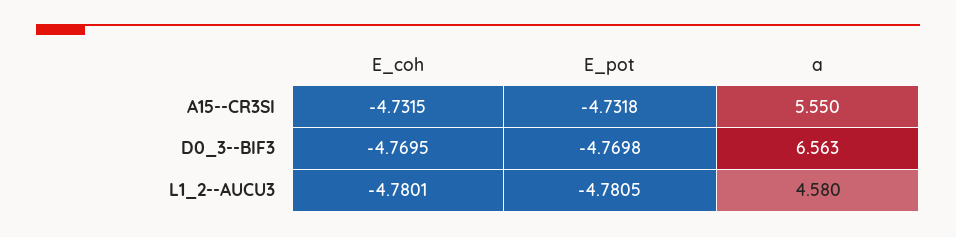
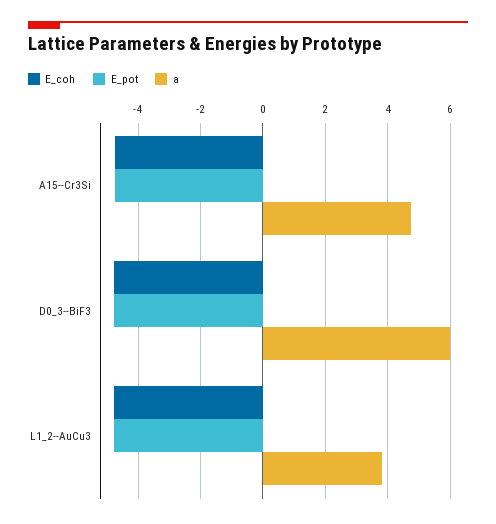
a, A15--CR3SI: 5.55 -> 4.8
a, D0_3--BIF3: 6.563 -> 6
a, L1_2--AUCU3: 4.58 -> 3.8

